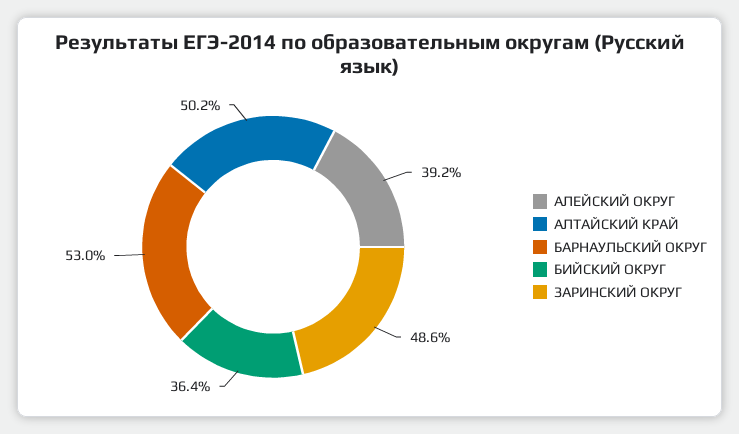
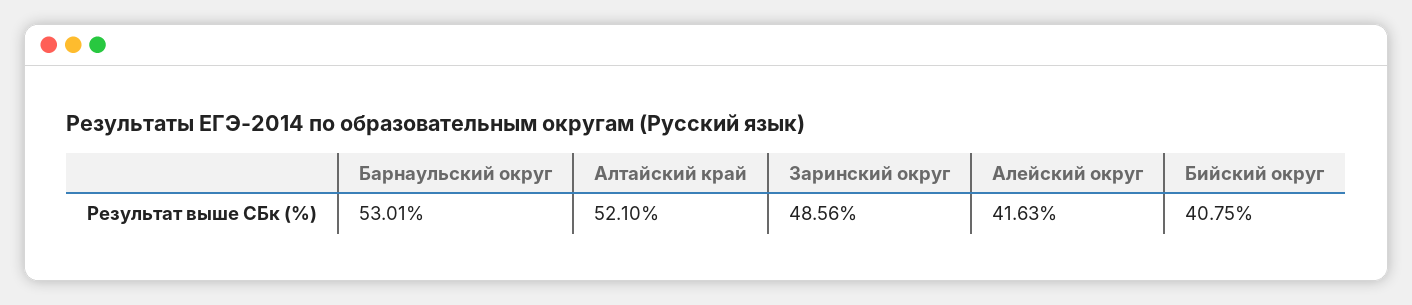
АЛЕЙСКИЙ ОКРУГ: 39.2 -> 41.63
АЛТАЙСКИЙ КРАЙ: 50.2 -> 52.1
БИЙСКИЙ ОКРУГ: 36.4 -> 40.75

